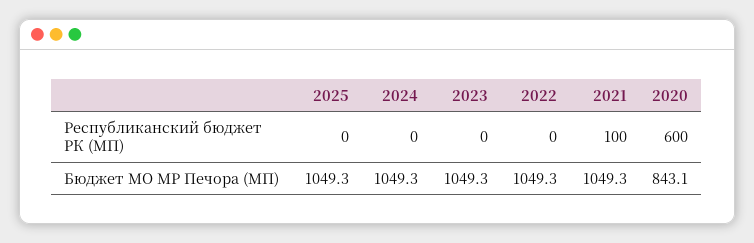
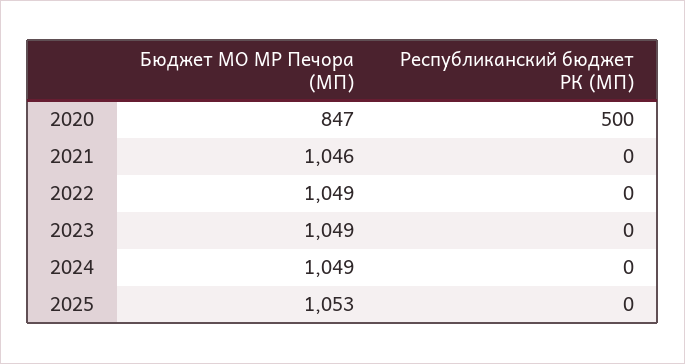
2021, Республиканский бюджет РК (МП): 100 -> 0
2020, Республиканский бюджет РК (МП): 600 -> 500
2025, Бюджет МО МР Печора (МП): 1049.3 -> 1053
2021, Бюджет МО МР Печора (МП): 1049.3 -> 1046
2020, Бюджет МО МР Печора (МП): 843.1 -> 847

